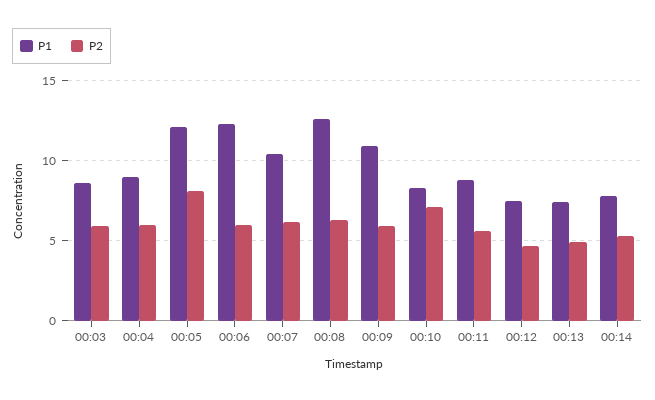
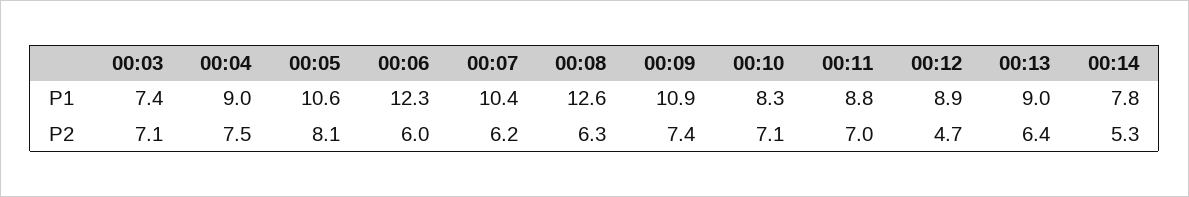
P1, 00:03: 8.5 -> 7.4
P2, 00:03: 6 -> 7.1
P2, 00:04: 6 -> 7.5
P1, 00:05: 12 -> 10.6
P2, 00:09: 6 -> 7.4
P2, 00:11: 5.5 -> 7
P1, 00:12: 7.5 -> 8.9
P1, 00:13: 7.5 -> 9
P2, 00:13: 5 -> 6.4

